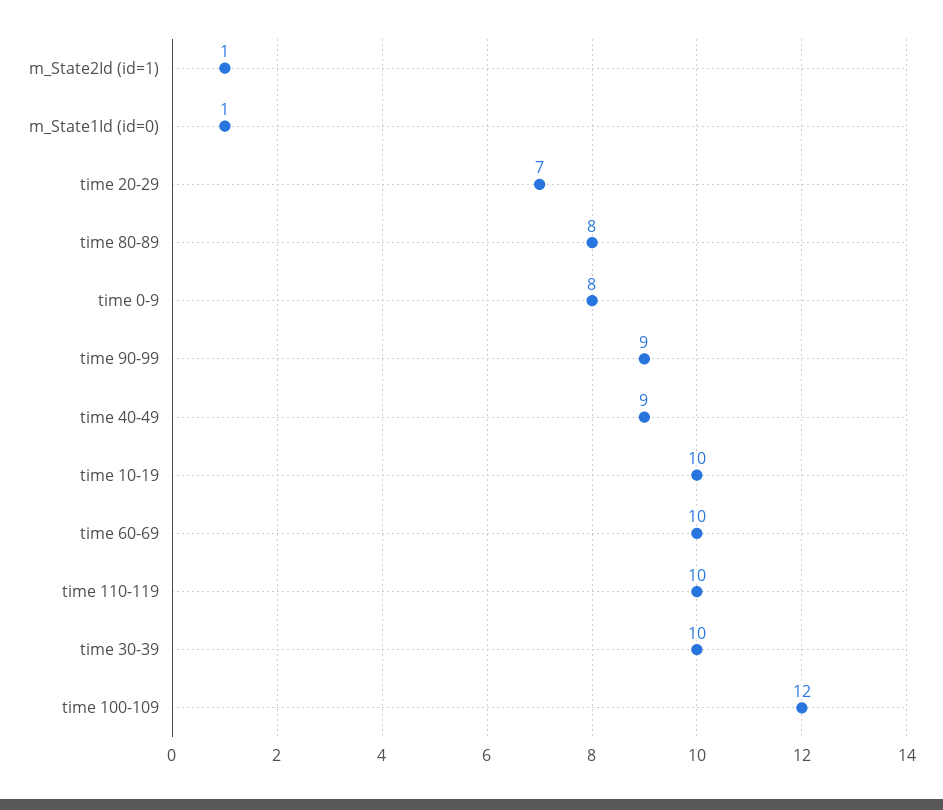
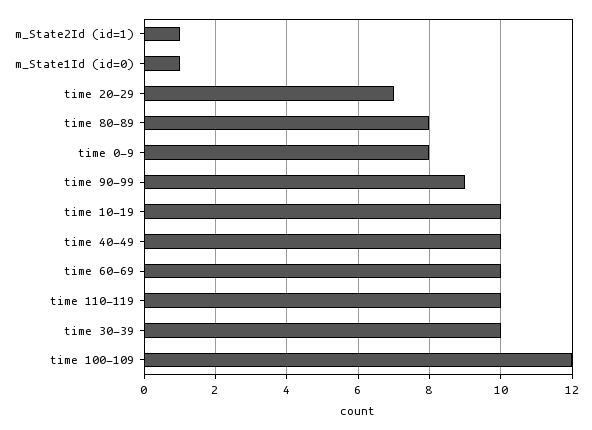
time 40-49: 9 -> 10

